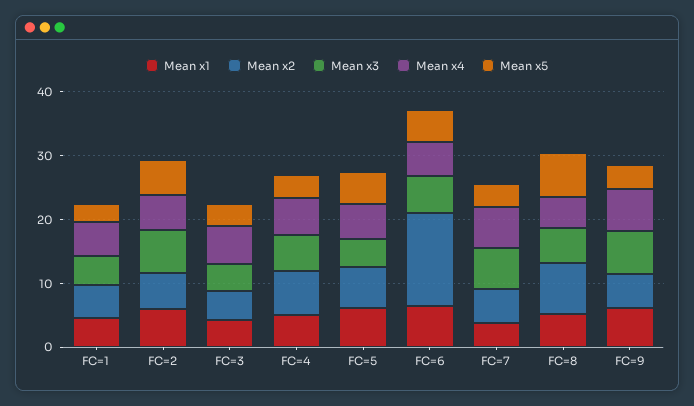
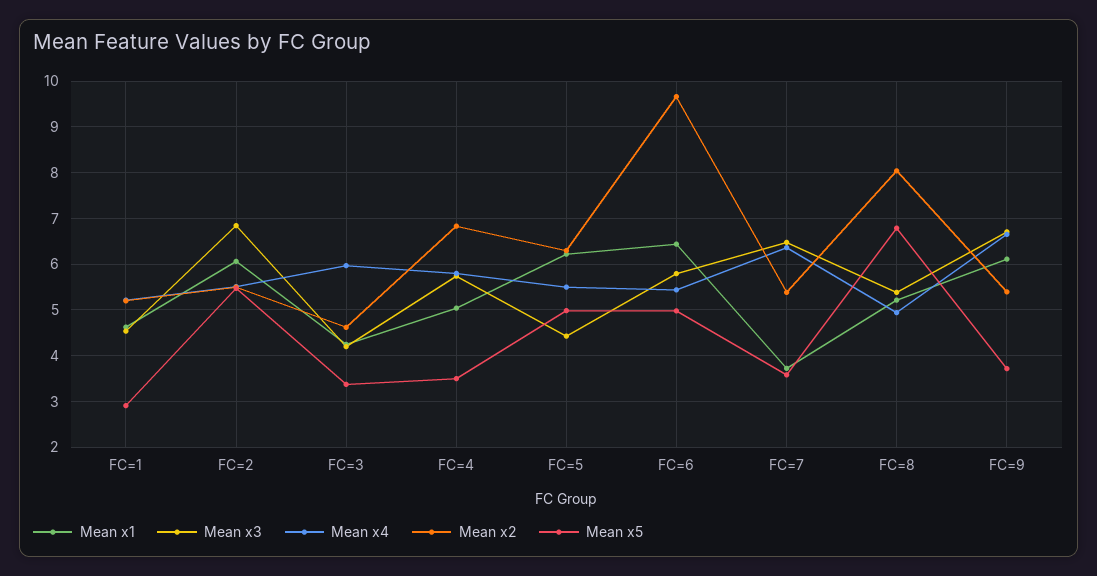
Mean x2, FC=6: 14 -> 9.6

